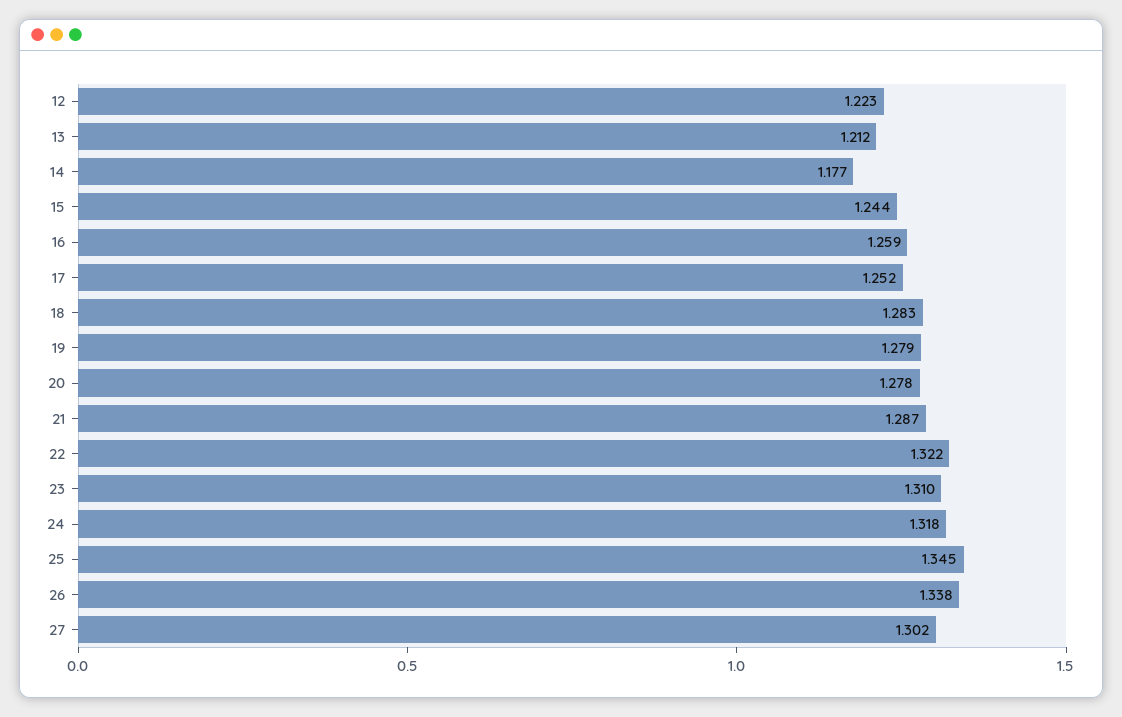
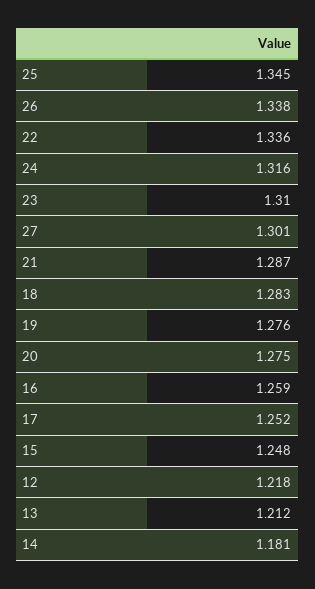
12: 1.223 -> 1.218
14: 1.177 -> 1.181
15: 1.244 -> 1.248
19: 1.279 -> 1.276
20: 1.278 -> 1.275
22: 1.322 -> 1.336
24: 1.318 -> 1.316
27: 1.302 -> 1.301

